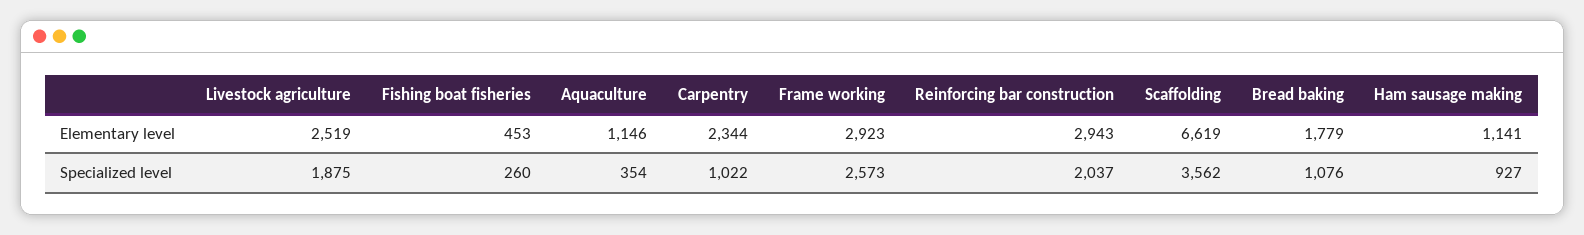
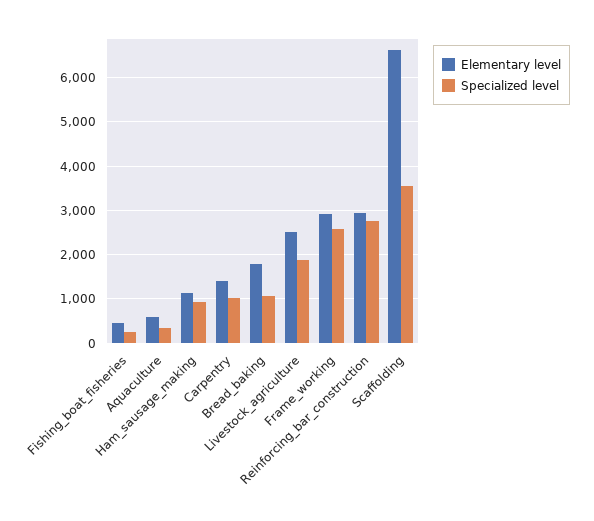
Elementary level, Aquaculture: 1146 -> 600
Elementary level, Carpentry: 2344 -> 1400
Specialized level, Reinforcing bar construction: 2037 -> 2800

